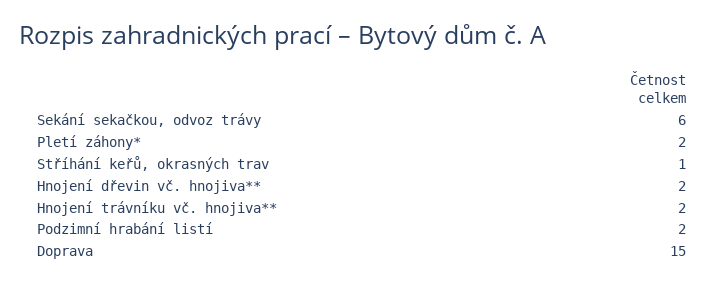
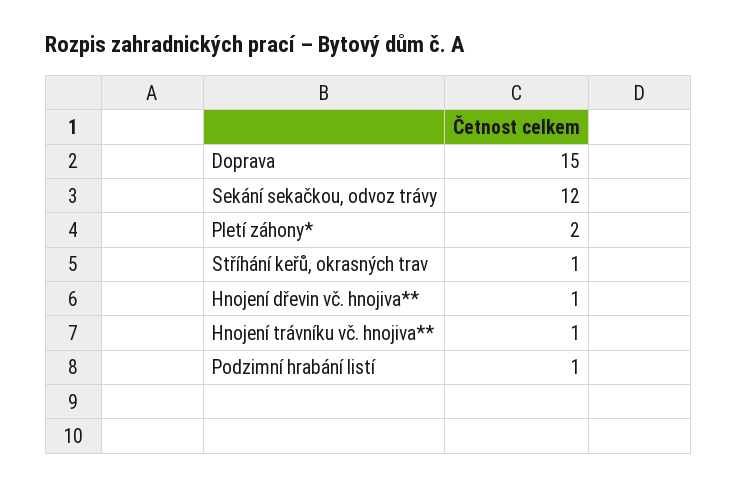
Sekání sekačkou, odvoz trávy: 6 -> 12
Hnojení dřevin vč. hnojiva**: 2 -> 1
Hnojení trávníku vč. hnojiva**: 2 -> 1
Podzimní hrabání listí: 2 -> 1

